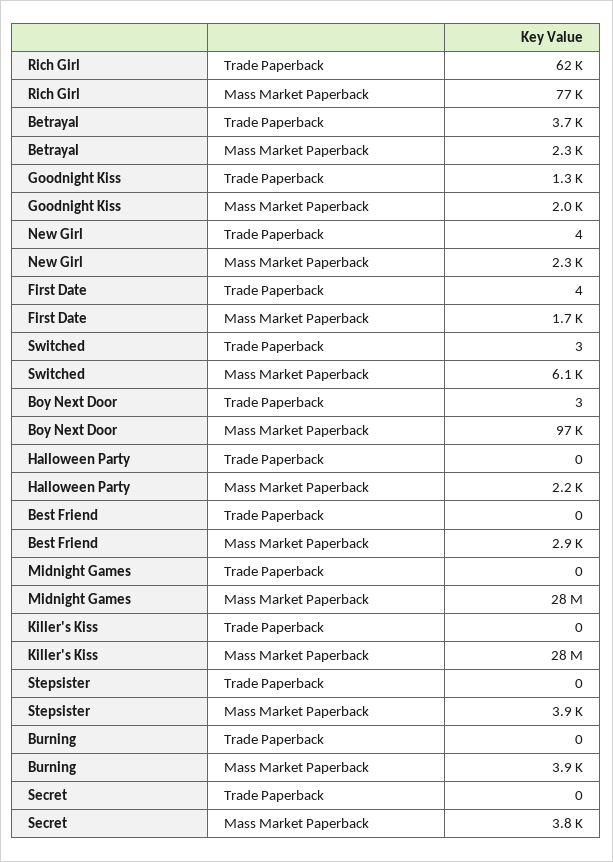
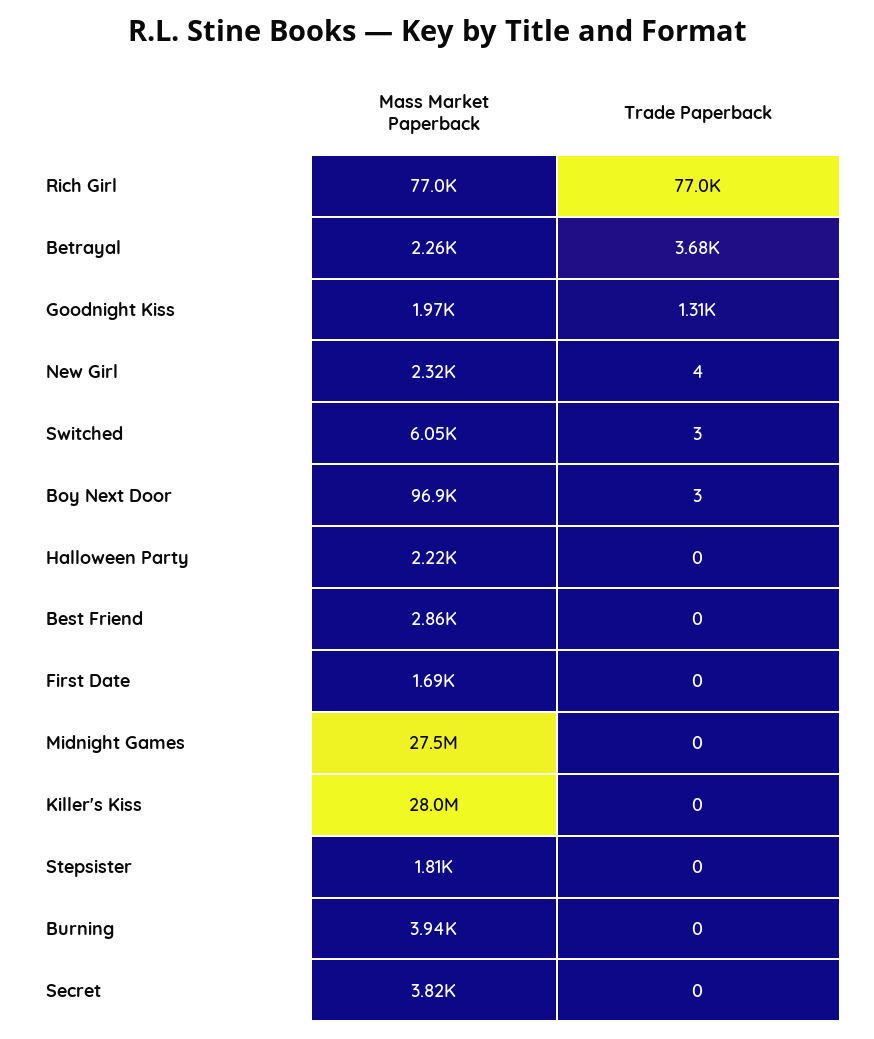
Rich Girl, Trade Paperback: 62000 -> 77000
First Date, Trade Paperback: 4 -> 0
Stepsister, Mass Market Paperback: 3900 -> 1810

